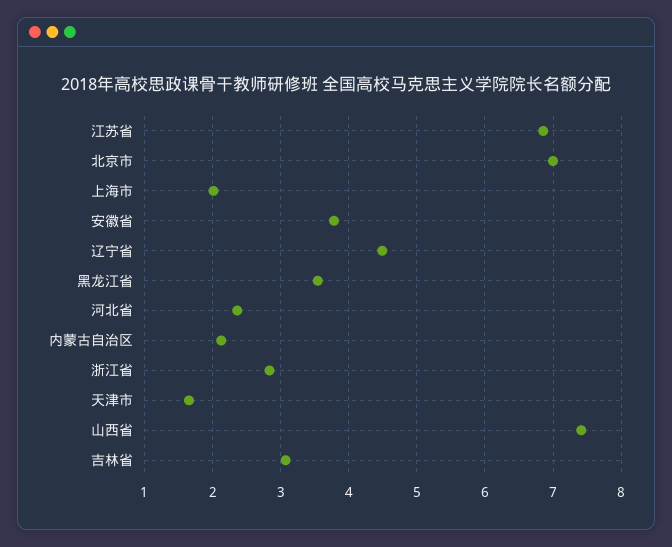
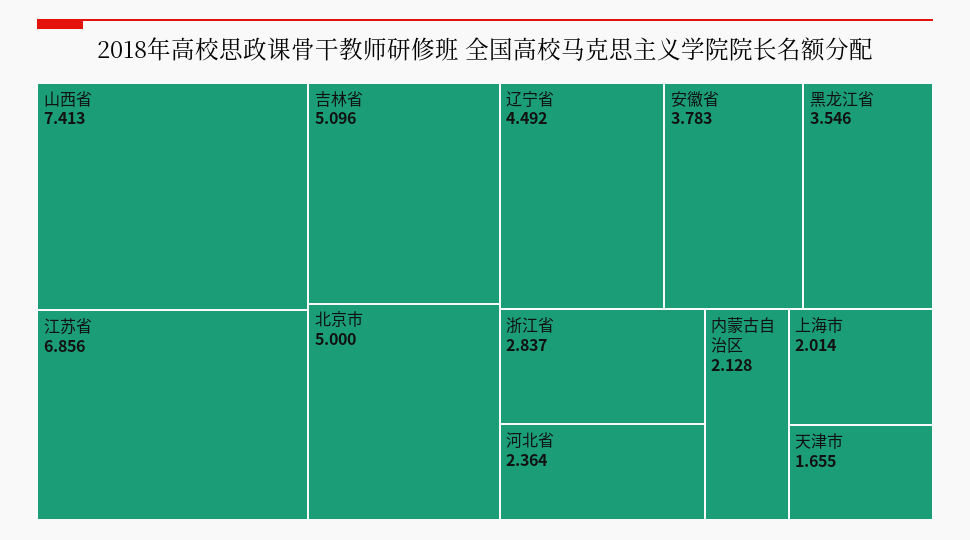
北京市: 7 -> 5
吉林省: 3.1 -> 5.096

